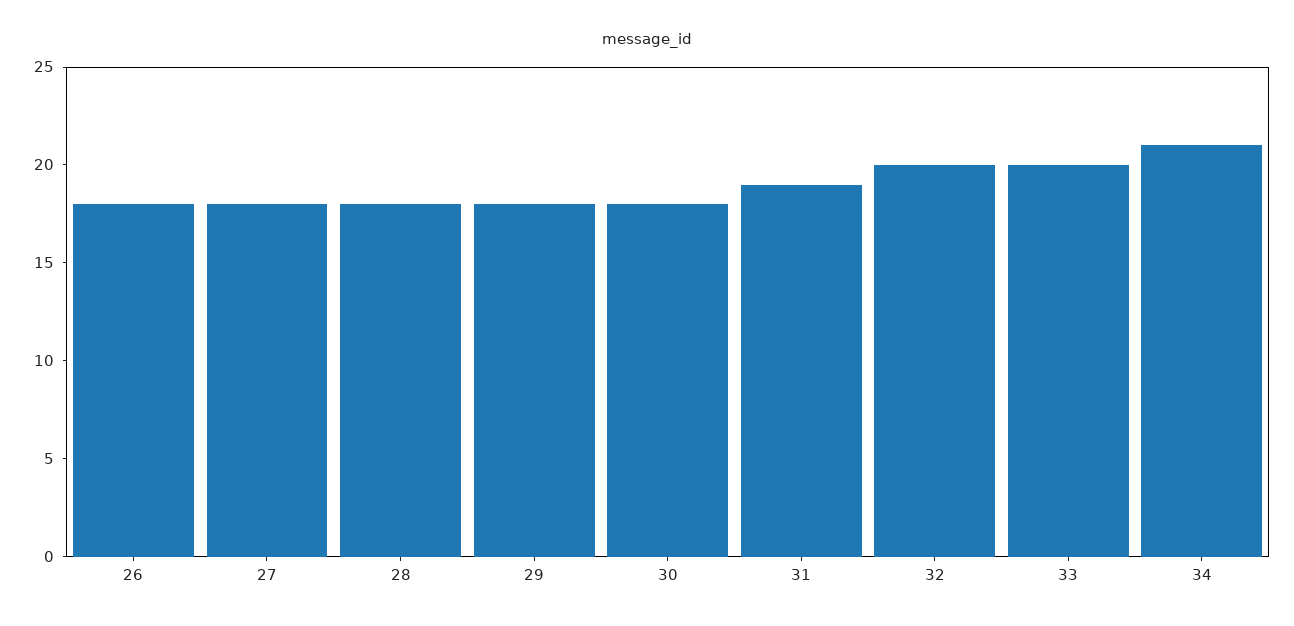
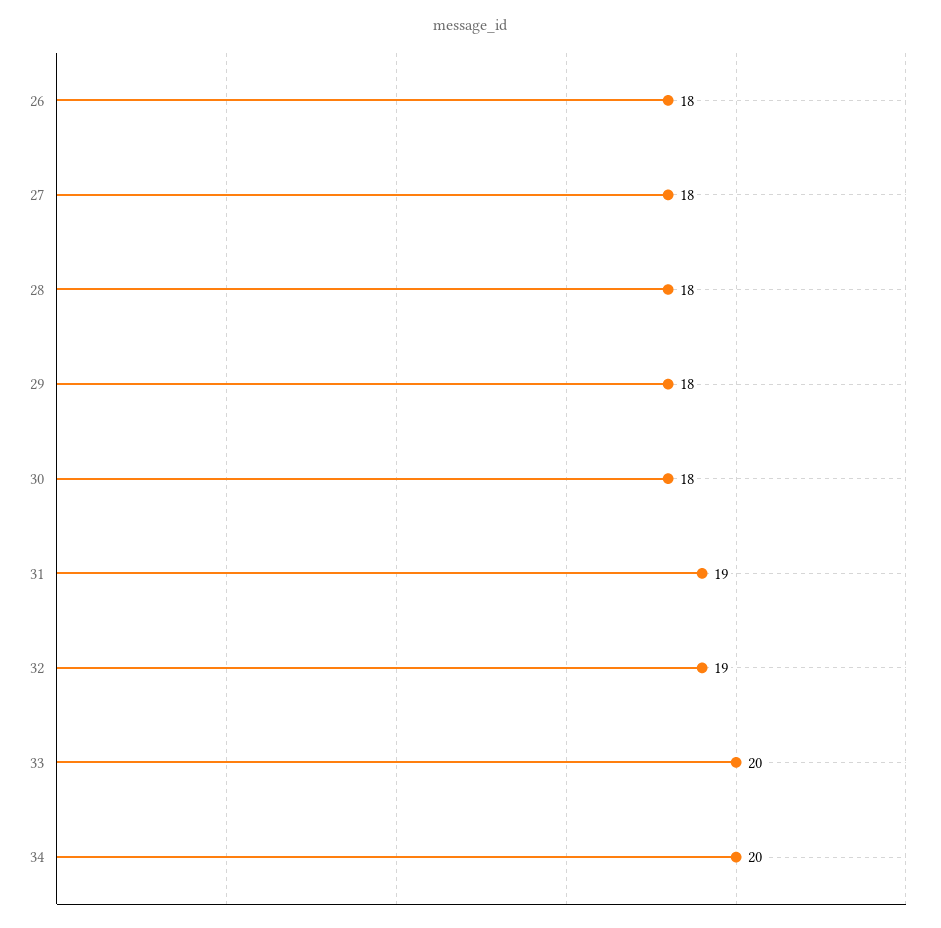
32: 20 -> 19
34: 21 -> 20

